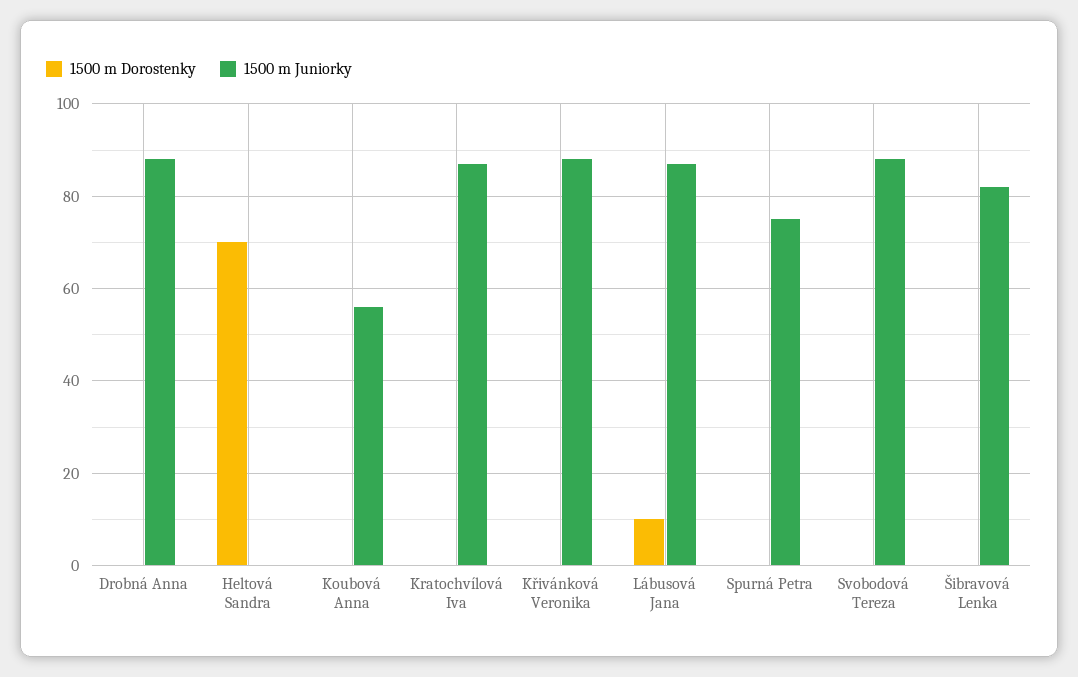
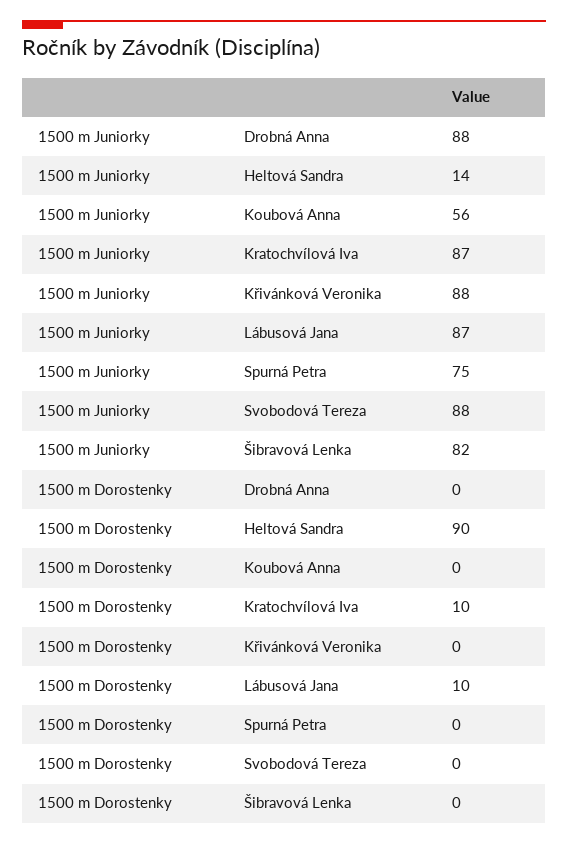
1500 m Dorostenky, Heltová Sandra: 70 -> 90
1500 m Juniorky, Heltová Sandra: 0 -> 14
1500 m Dorostenky, Kratochvílová Iva: 0 -> 10

